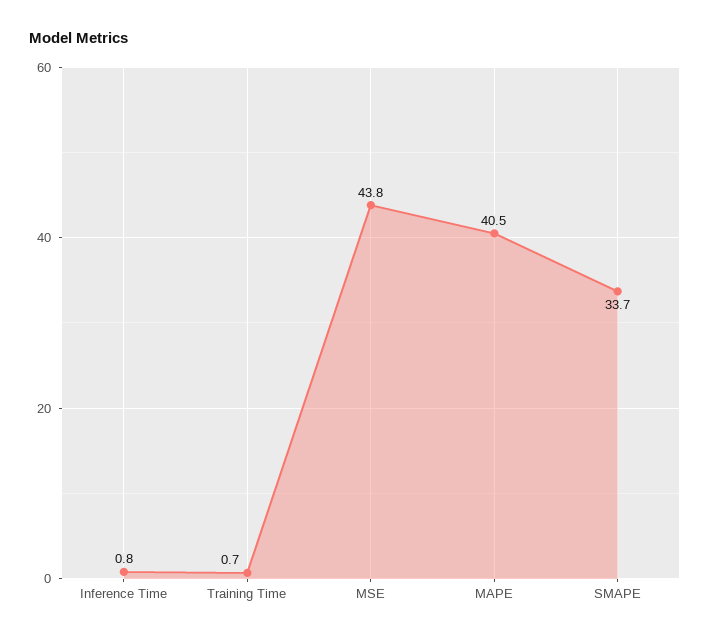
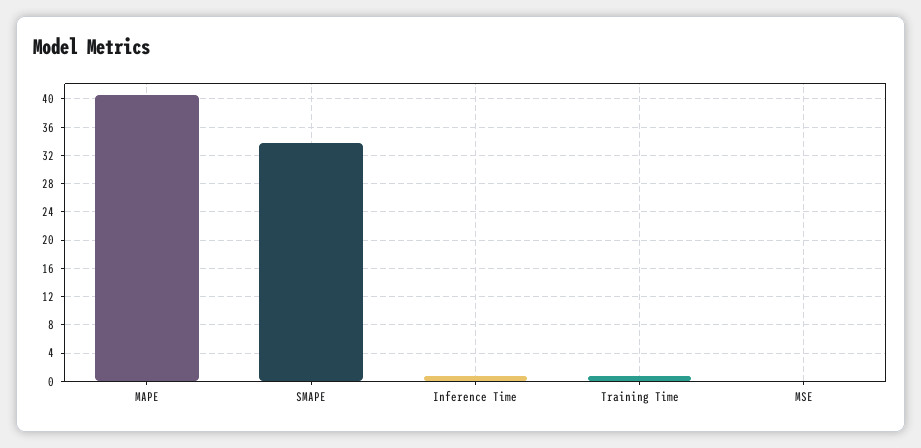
MSE: 43.8 -> 0

